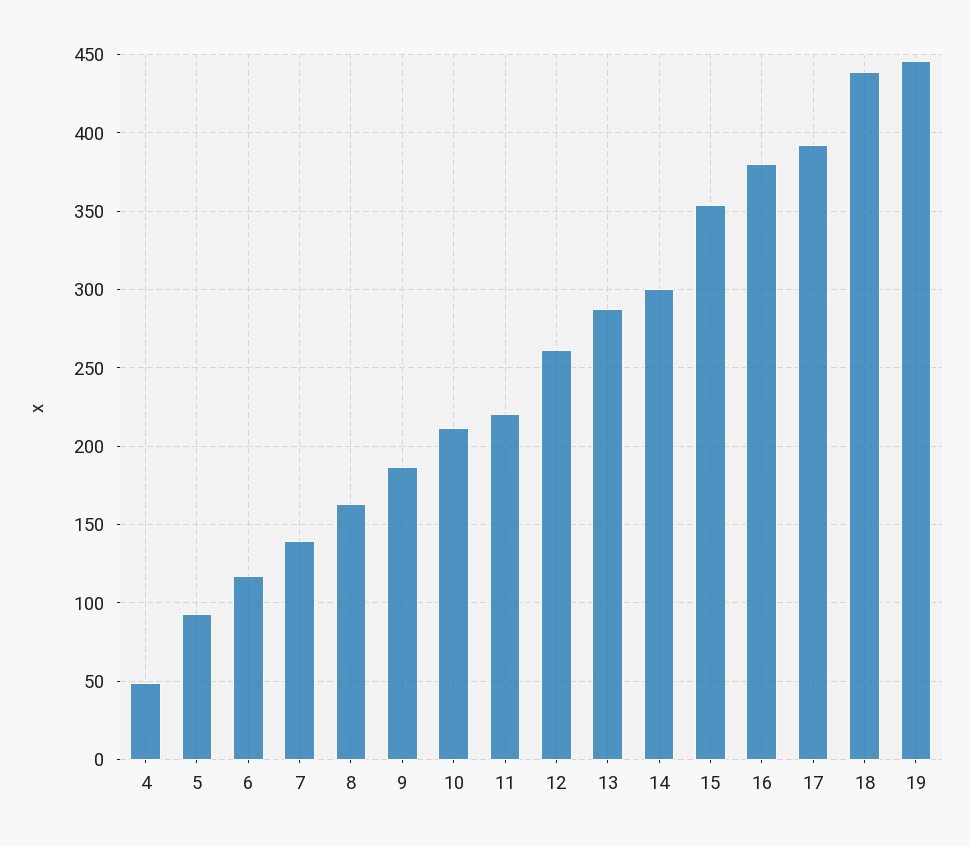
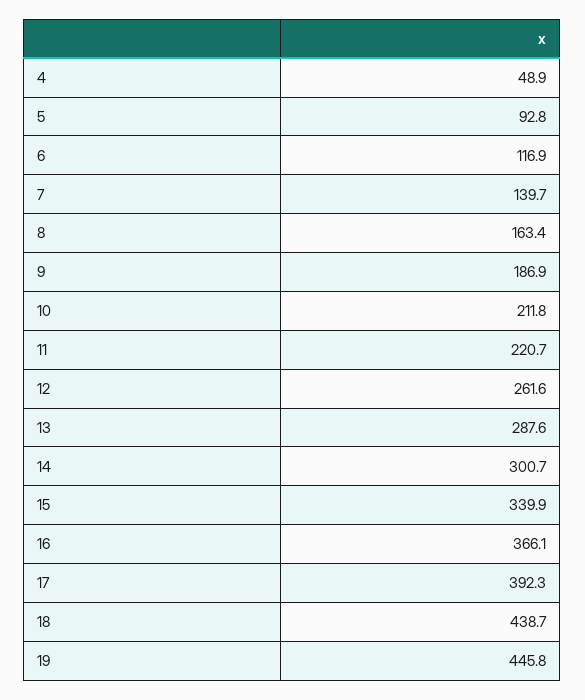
15: 355 -> 339.9
16: 380 -> 366.1

